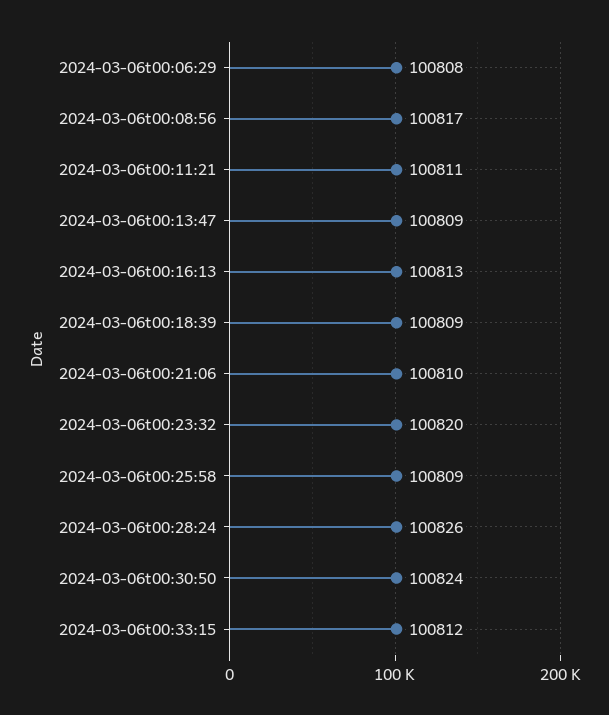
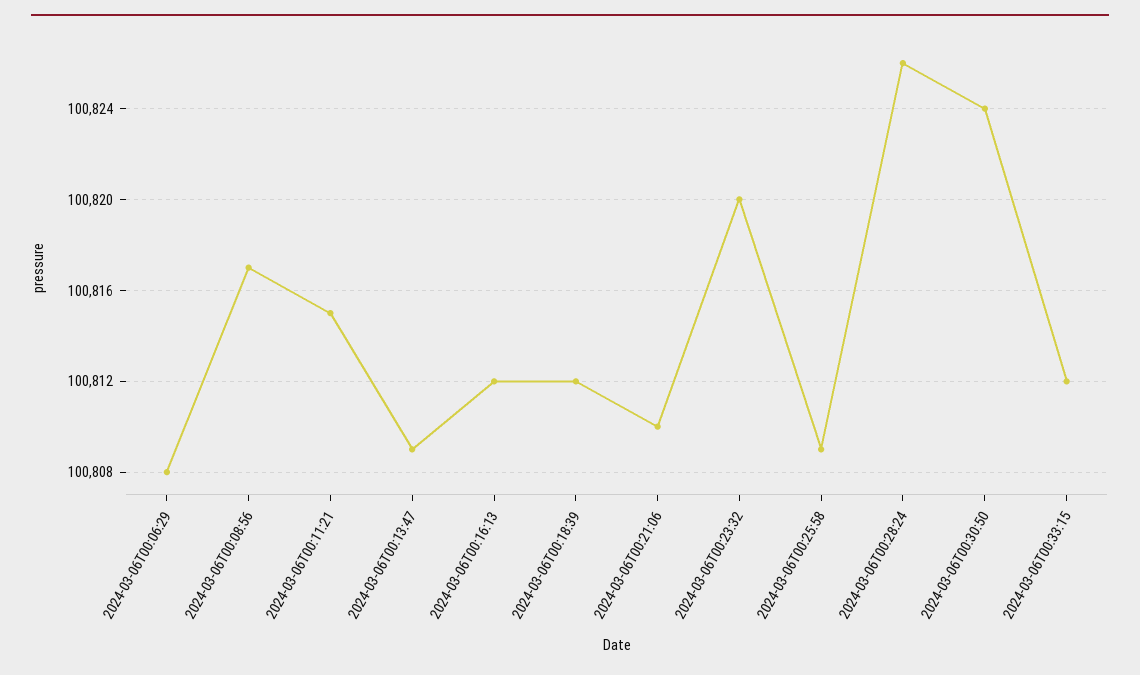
2024-03-06t00:11:21: 100811 -> 100815
2024-03-06t00:16:13: 100813 -> 100812
2024-03-06t00:18:39: 100809 -> 100812

